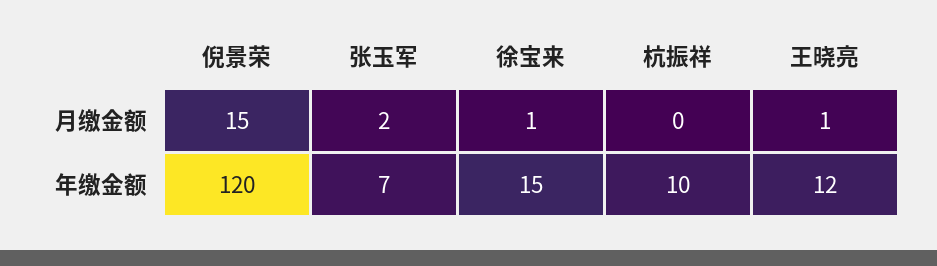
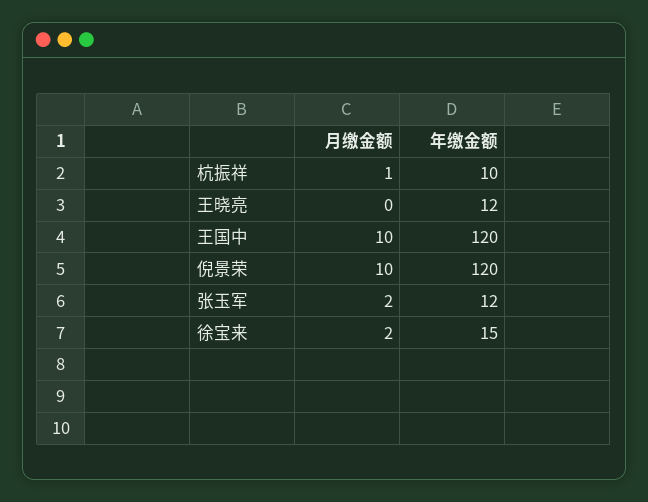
倪景荣, 月缴金额: 15 -> 10
徐宝来, 月缴金额: 1 -> 2
杭振祥, 月缴金额: 0 -> 1
王晓亮, 月缴金额: 1 -> 0
张玉军, 年缴金额: 7 -> 12
王国中, 月缴金额: none -> 10
王国中, 年缴金额: none -> 120

